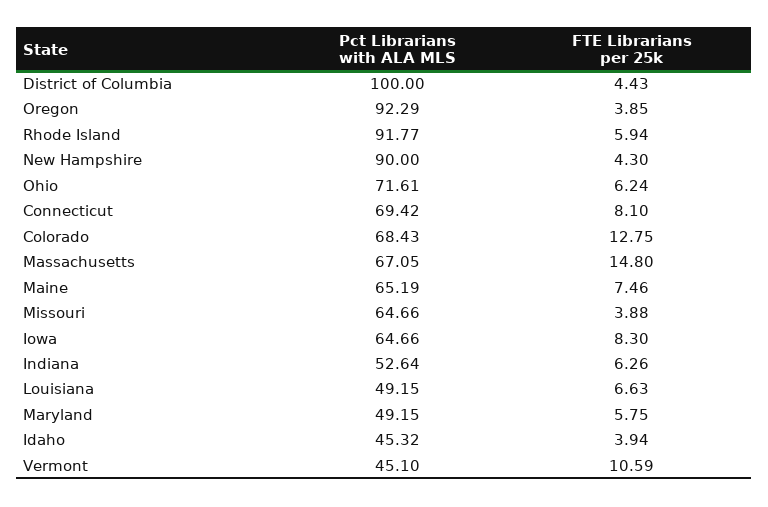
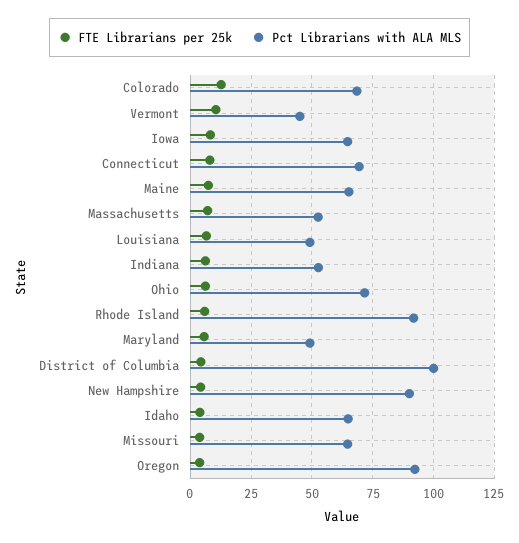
Pct Librarians with ALA MLS, Massachusetts: 67.05 -> 52.5
FTE Librarians per 25k, Massachusetts: 14.8 -> 7.5
Pct Librarians with ALA MLS, Idaho: 45.32 -> 65

